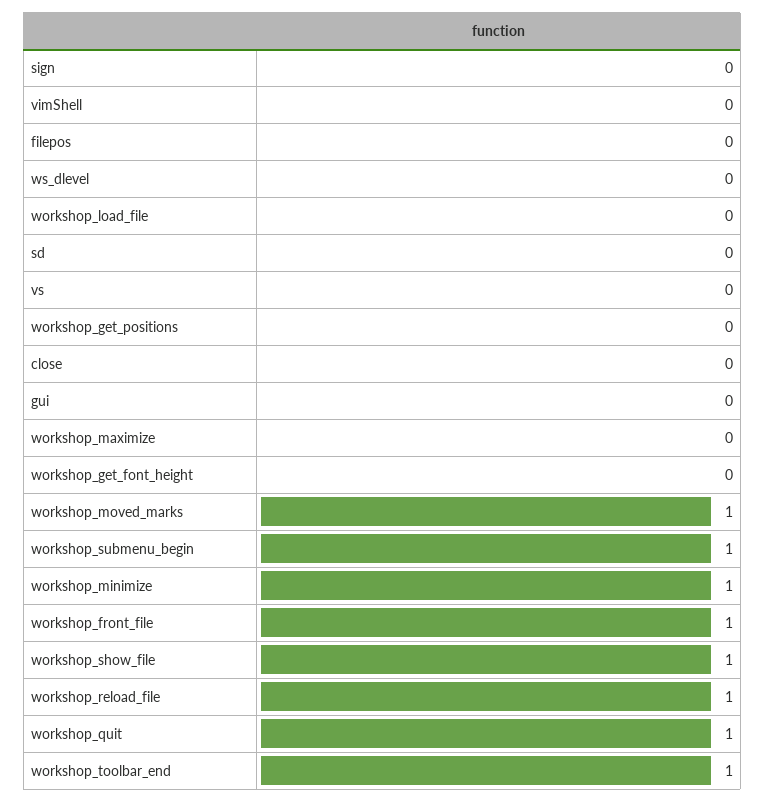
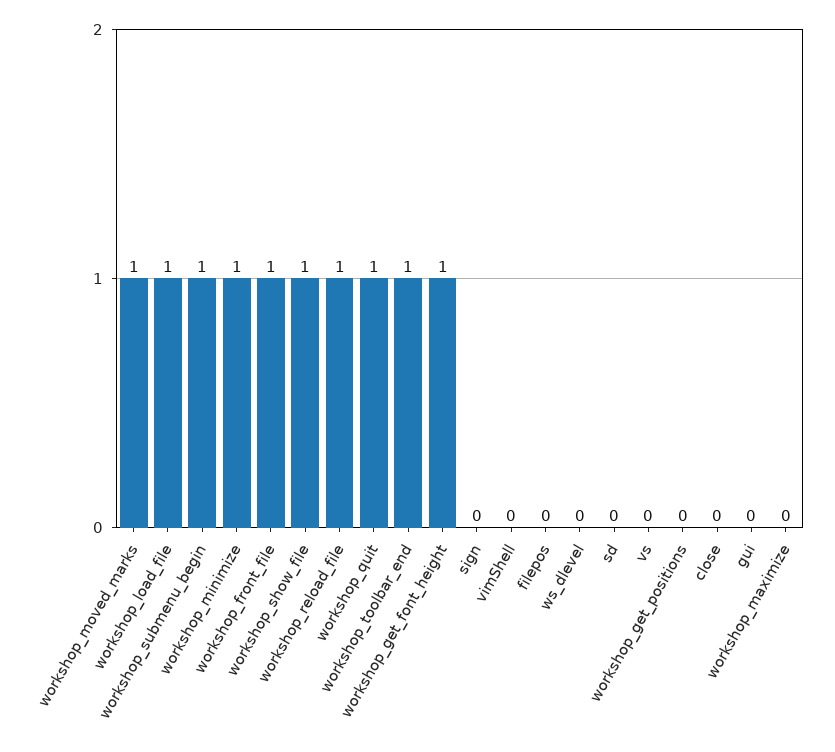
workshop_load_file: 0 -> 1
workshop_get_font_height: 0 -> 1

